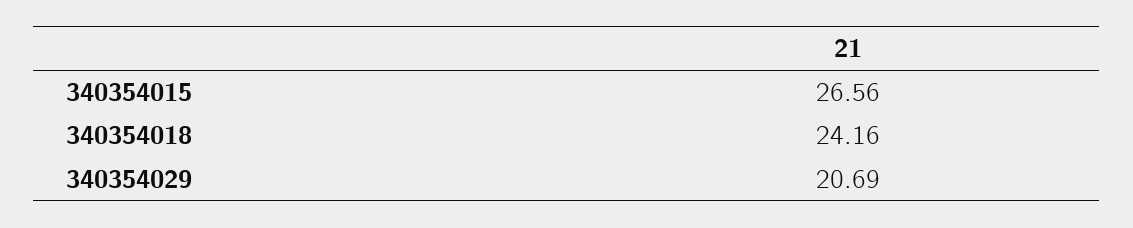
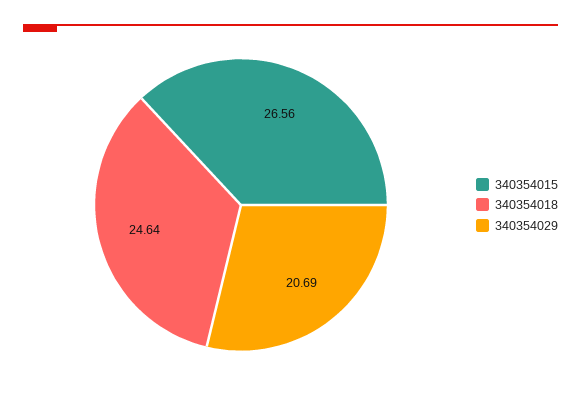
340354018: 24.16 -> 24.64

